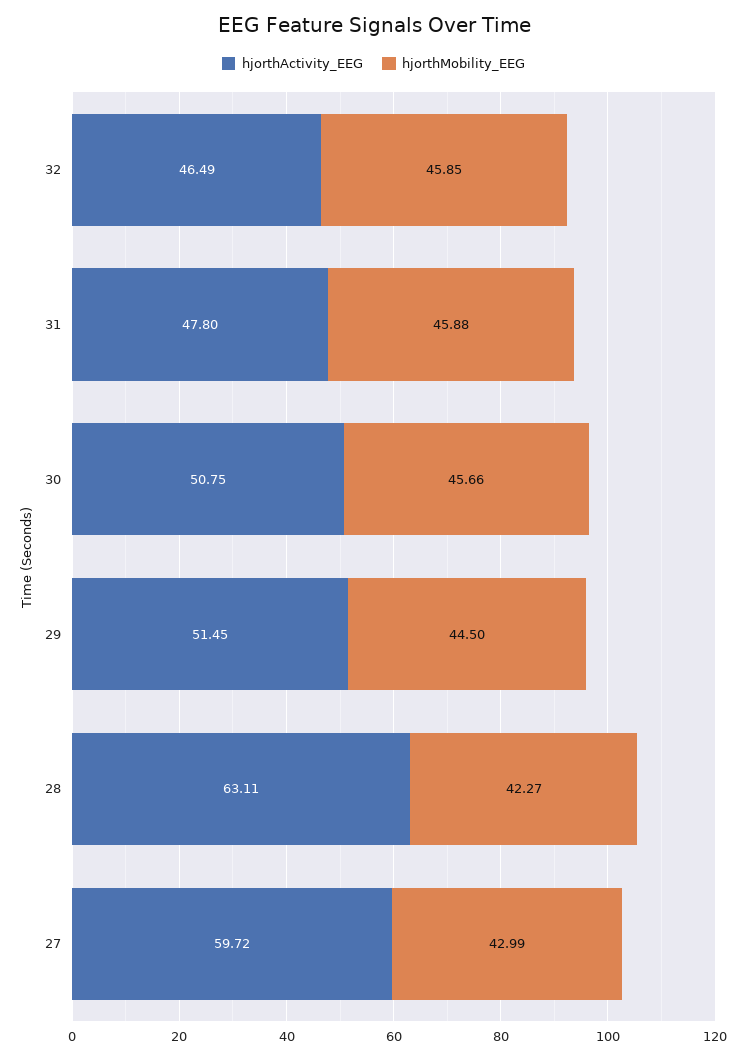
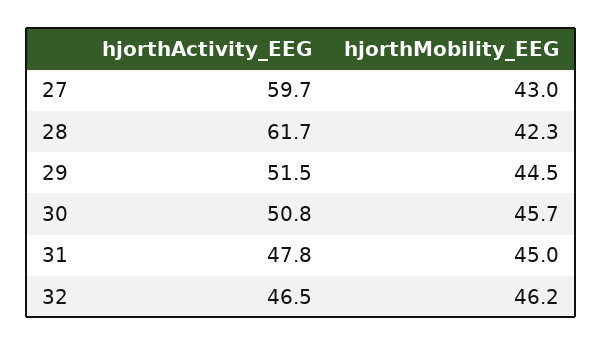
hjorthMobility_EEG, 32: 45.85 -> 46.2
hjorthMobility_EEG, 31: 45.88 -> 45
hjorthActivity_EEG, 28: 63.11 -> 61.7

